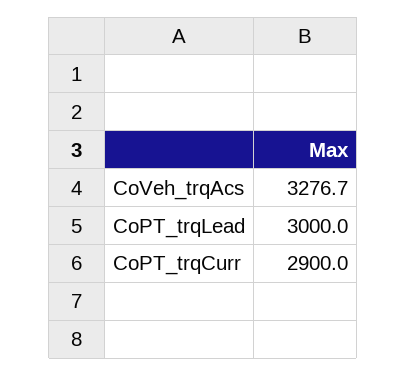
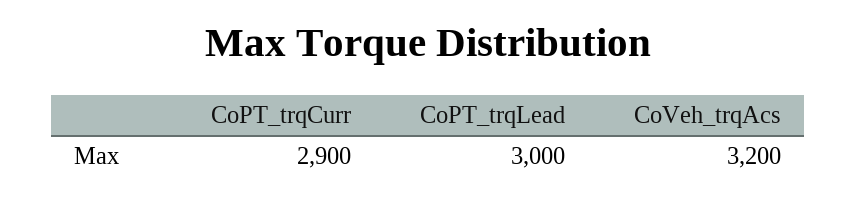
CoVeh_trqAcs: 3276.7 -> 3200

